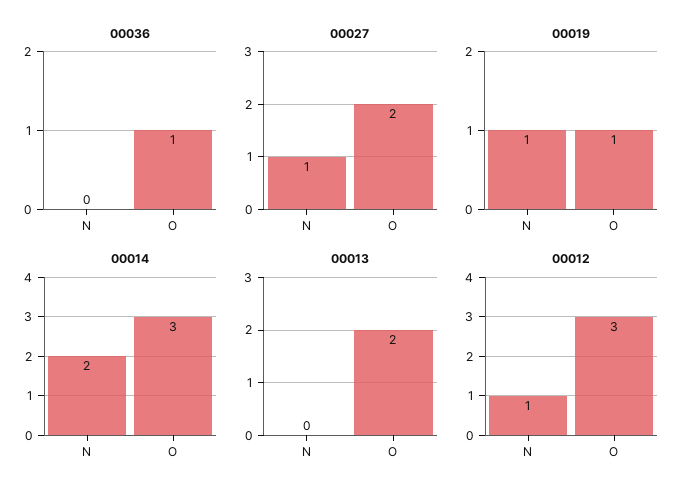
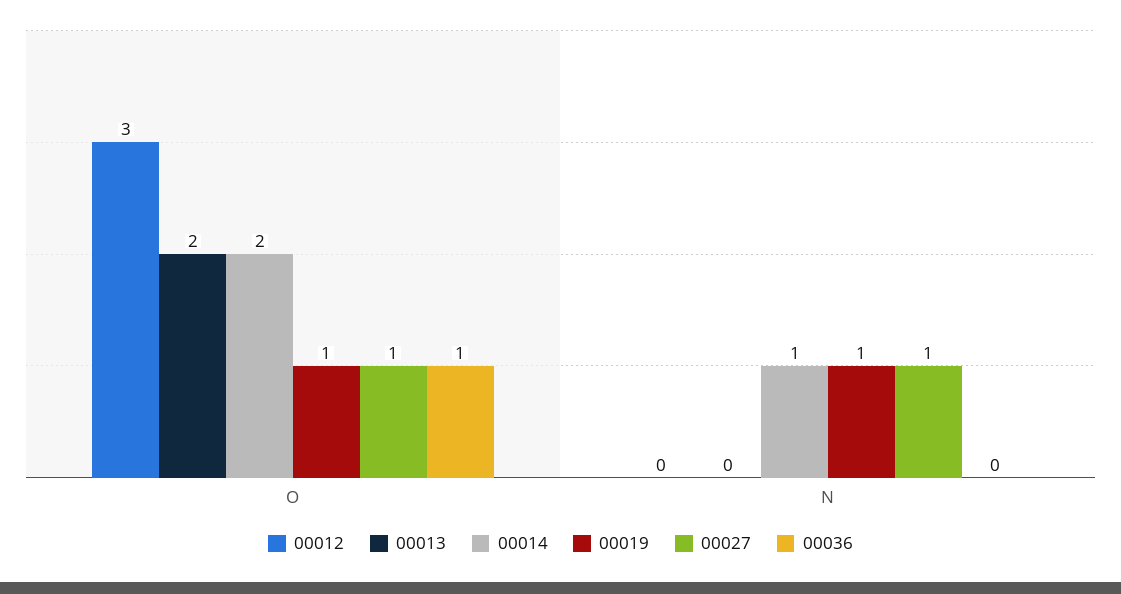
00027, O: 2 -> 1
00014, N: 2 -> 1
00014, O: 3 -> 2
00012, N: 1 -> 0

